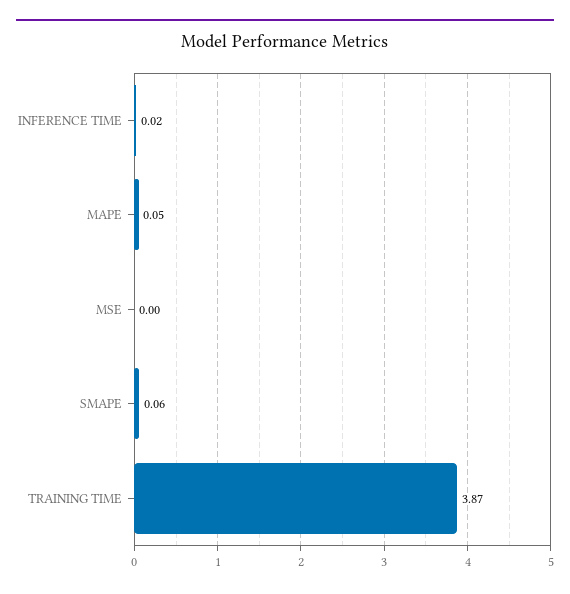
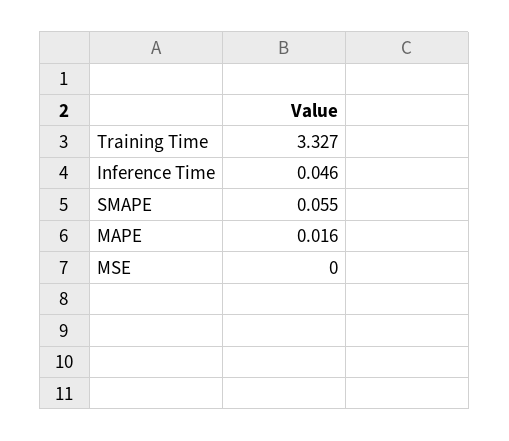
INFERENCE TIME: 0.02 -> 0.046
MAPE: 0.05 -> 0.016
TRAINING TIME: 3.87 -> 3.327

